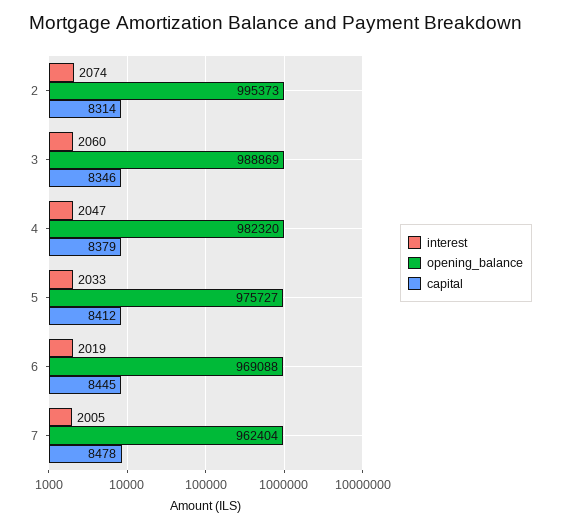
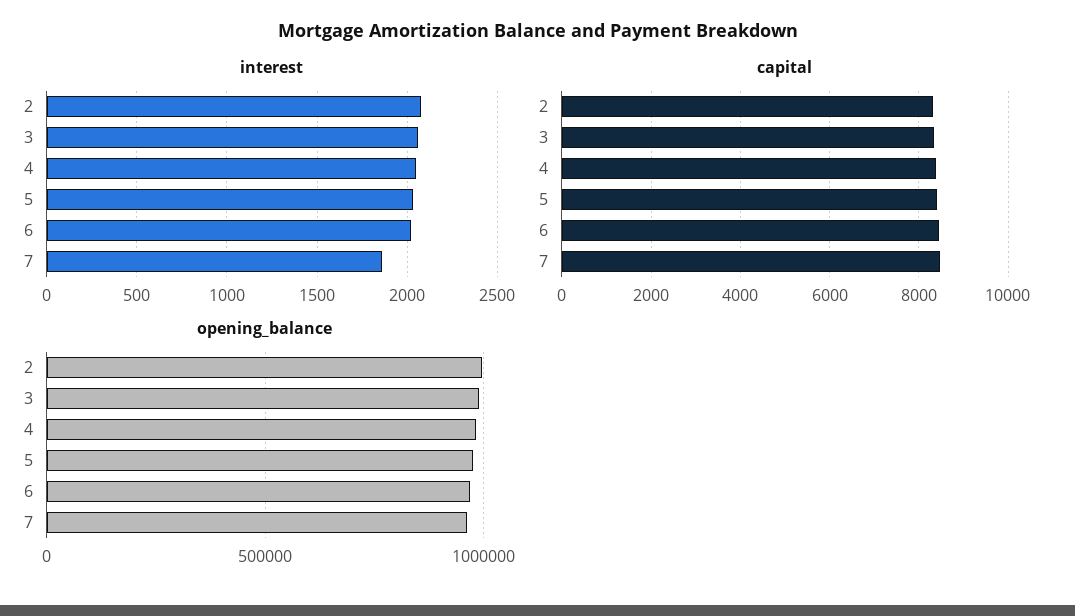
interest, 7: 2005 -> 1850

